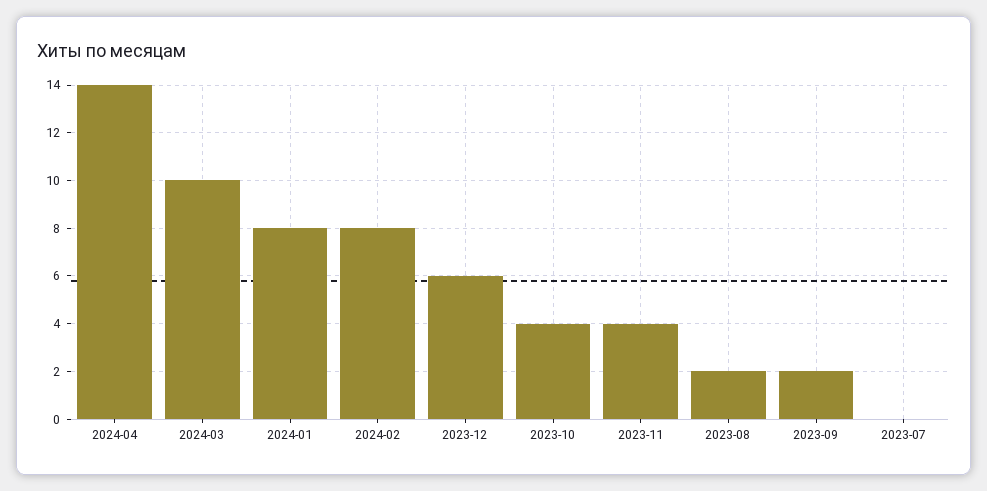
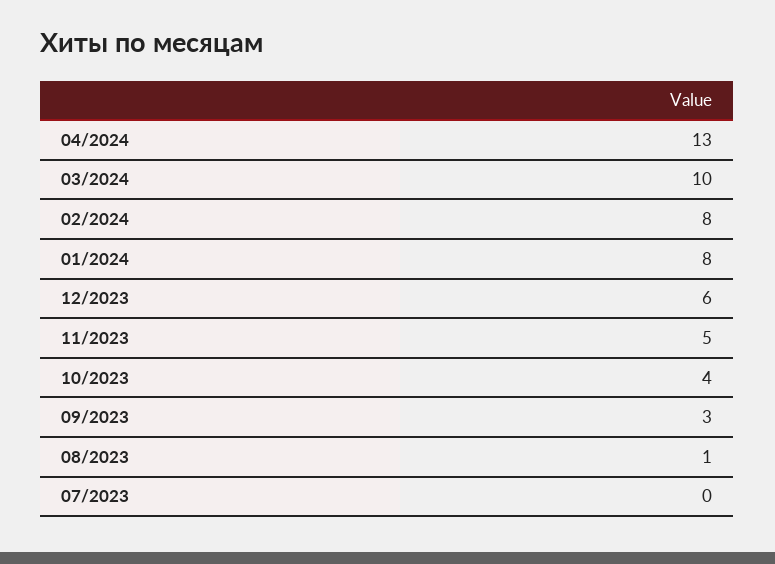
2024-04: 14 -> 13
2023-11: 4 -> 5
2023-08: 2 -> 1
2023-09: 2 -> 3

